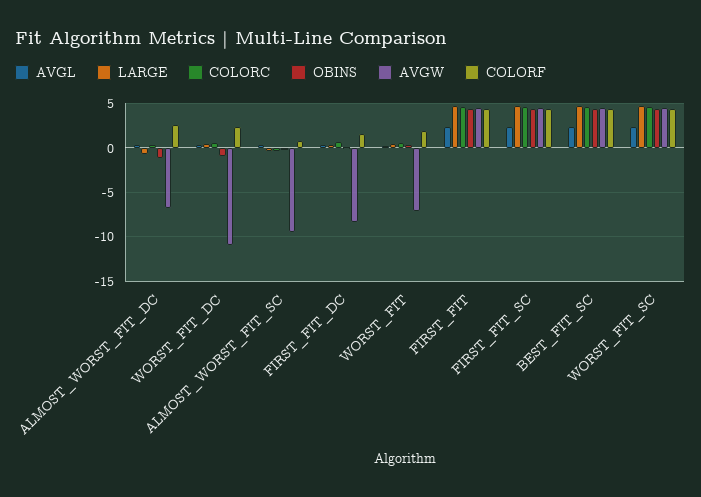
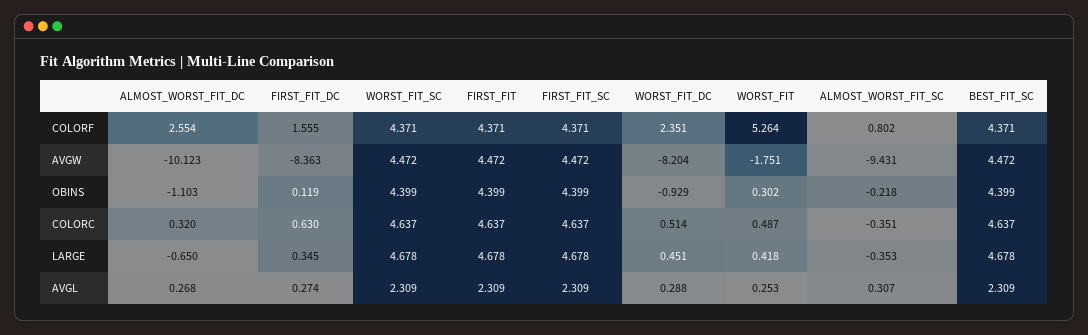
AVGW, ALMOST_WORST_FIT_DC: -7 -> -10.123
AVGW, WORST_FIT_DC: -11 -> -8.204
AVGW, WORST_FIT: -7 -> -1.751
COLORF, WORST_FIT: 2 -> 5.264

